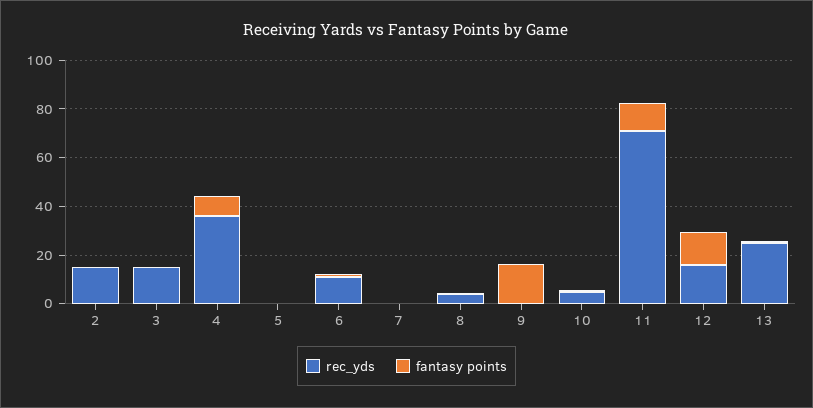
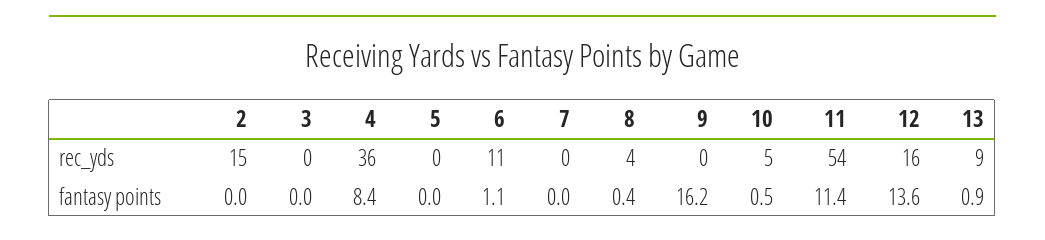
rec_yds, 3: 15 -> 0
rec_yds, 11: 70 -> 54
rec_yds, 13: 25 -> 9

